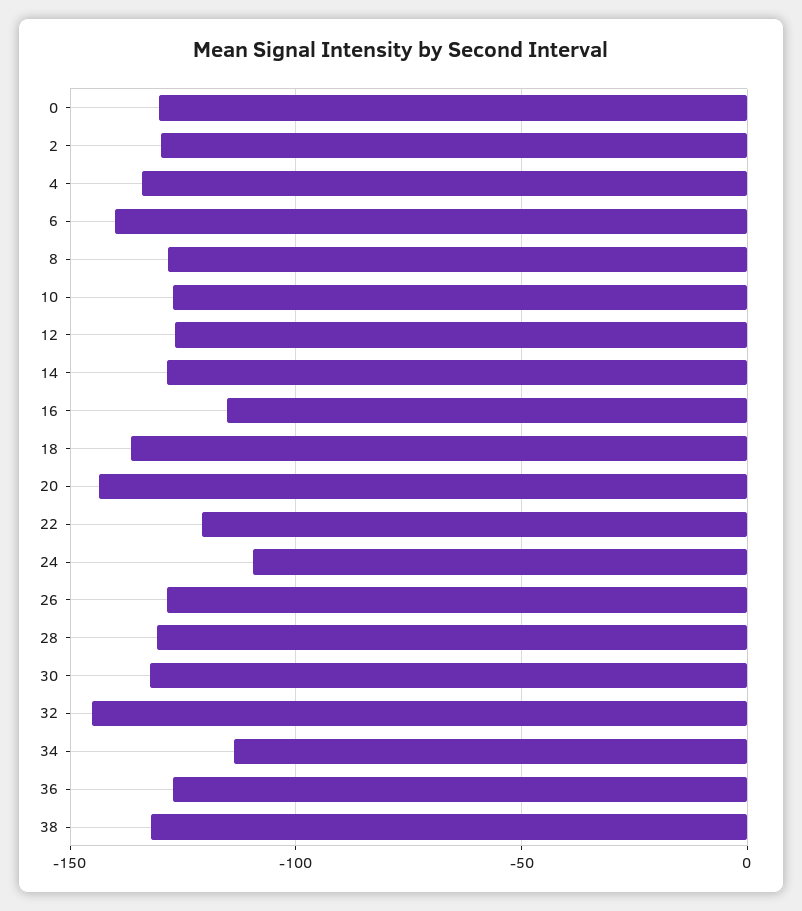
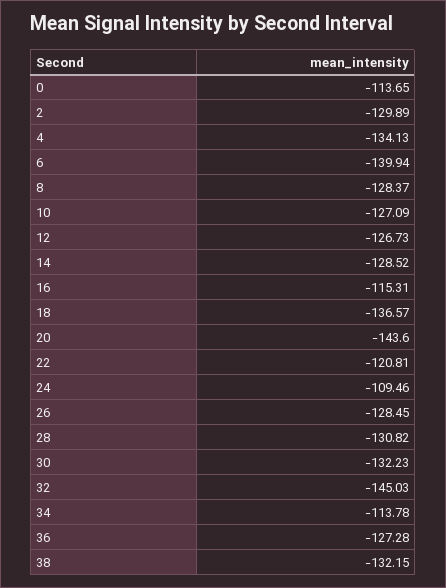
0: -130 -> -113.65

